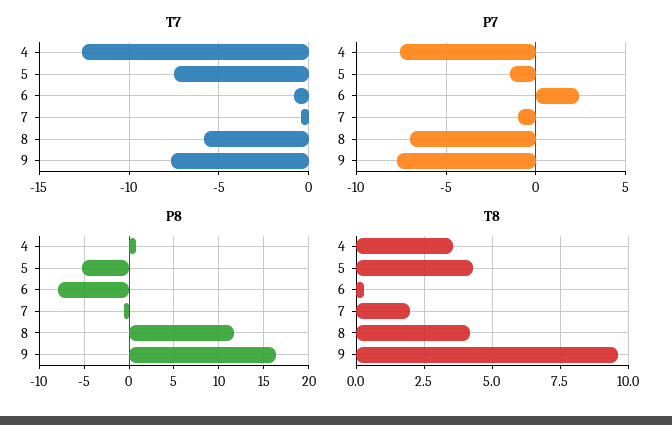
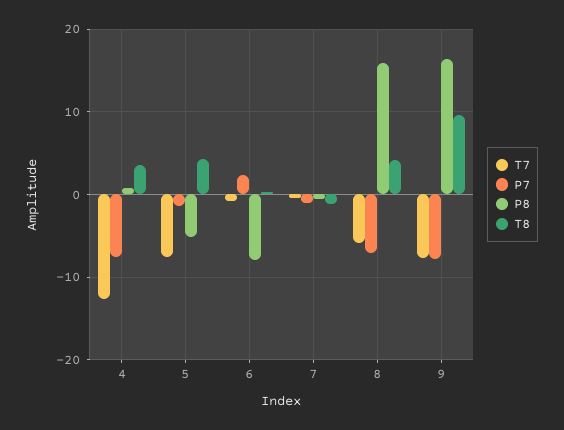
P8, 8: 12 -> 16
T8, 7: 2 -> -1

